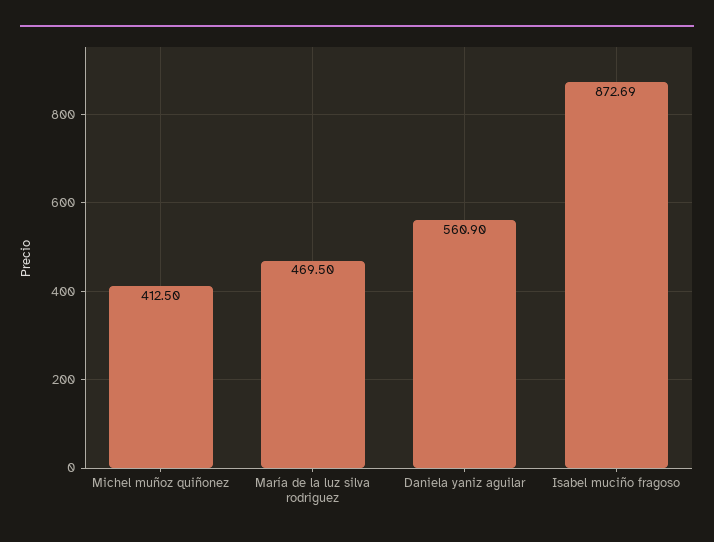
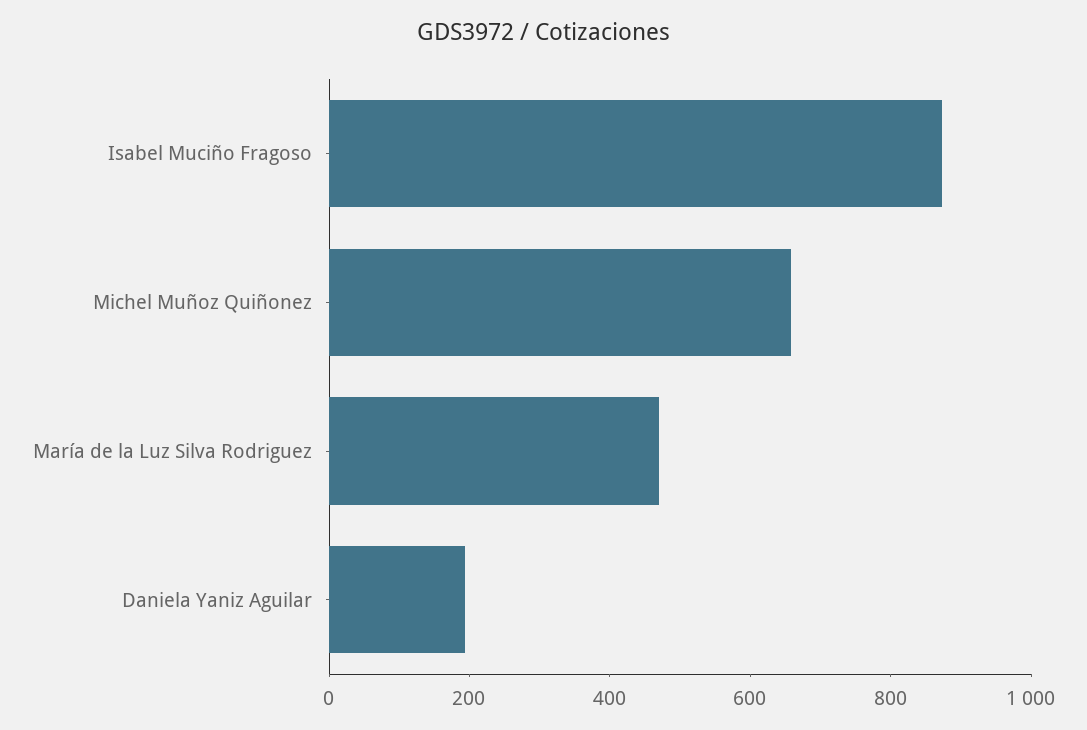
Michel muñoz quiñonez: 412.5 -> 650
Daniela yaniz aguilar: 560.9 -> 200

